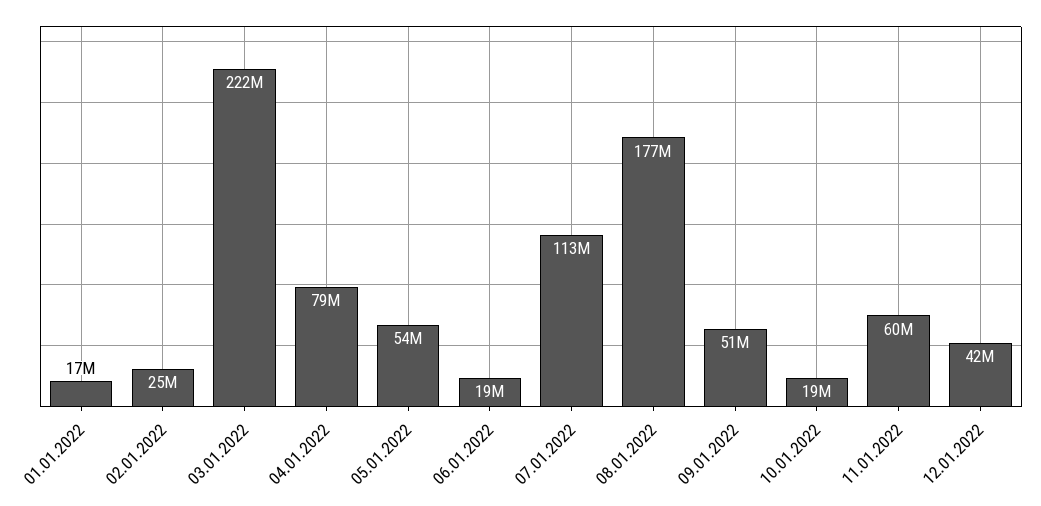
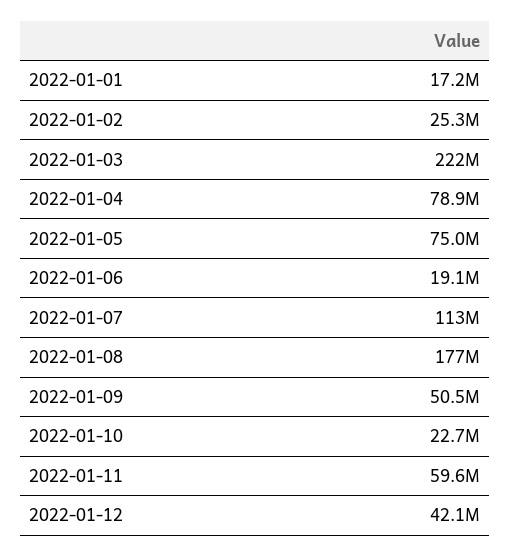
05.01.2022: 54000000 -> 75000000
10.01.2022: 19000000 -> 22700000

